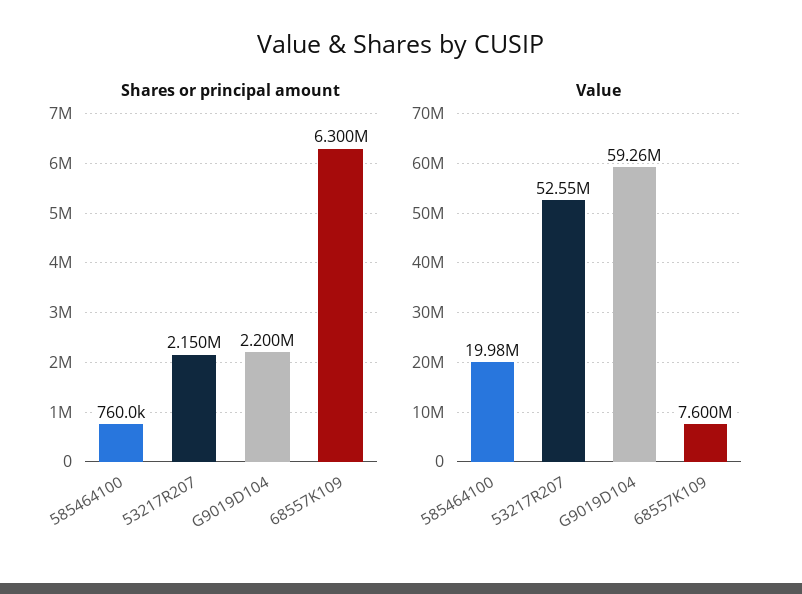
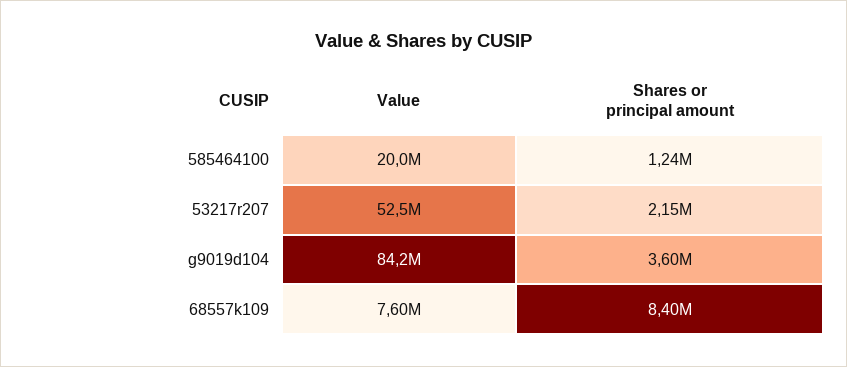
Shares or principal amount, 585464100: 760000 -> 1240000
Shares or principal amount, G9019D104: 2200000 -> 3600000
Shares or principal amount, 68557K109: 6300000 -> 8400000
Value, G9019D104: 59260000 -> 84200000

